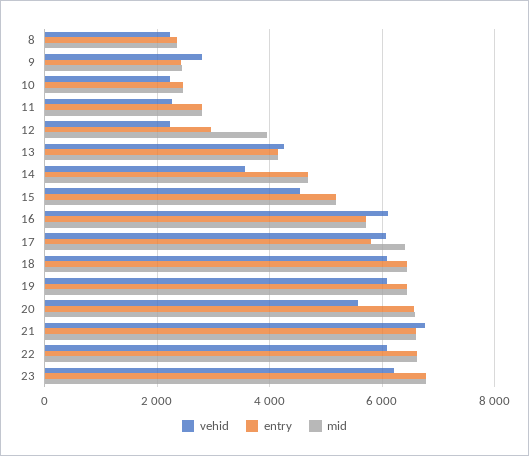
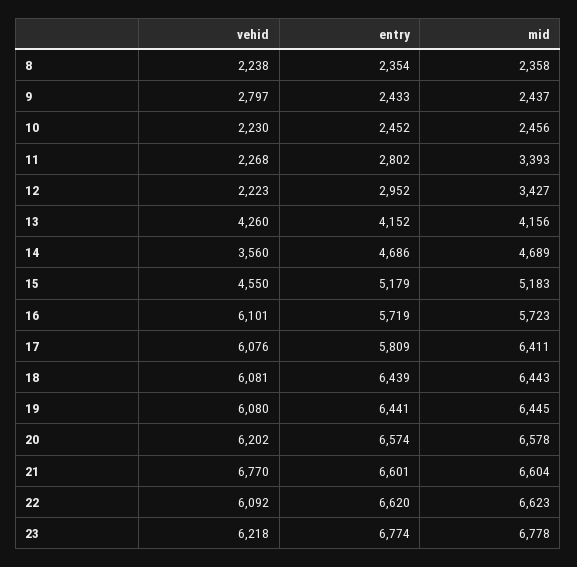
mid, 11: 2800 -> 3393
mid, 12: 4000 -> 3427
vehid, 20: 5600 -> 6202

